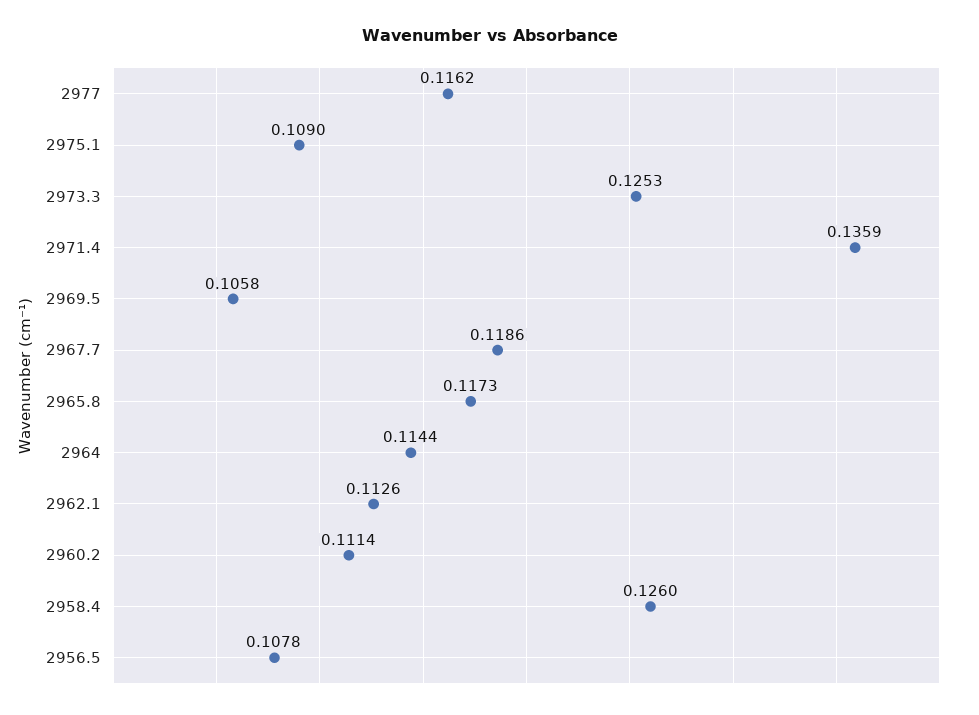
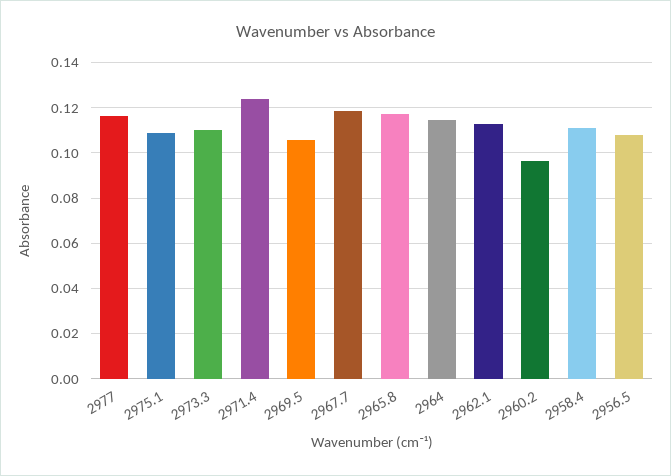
2973.3: 0.1253 -> 0.11
2971.4: 0.1359 -> 0.125
2960.2: 0.1114 -> 0.095
2958.4: 0.126 -> 0.11

